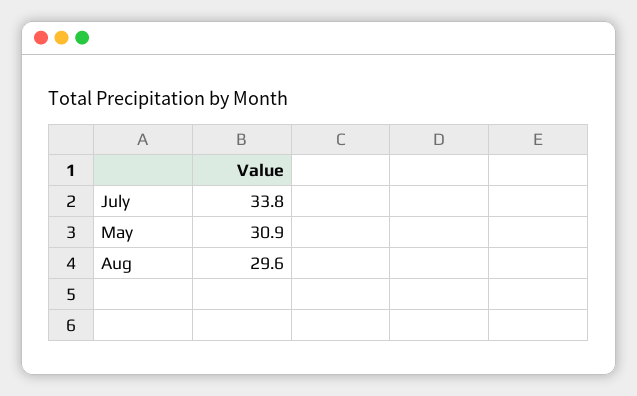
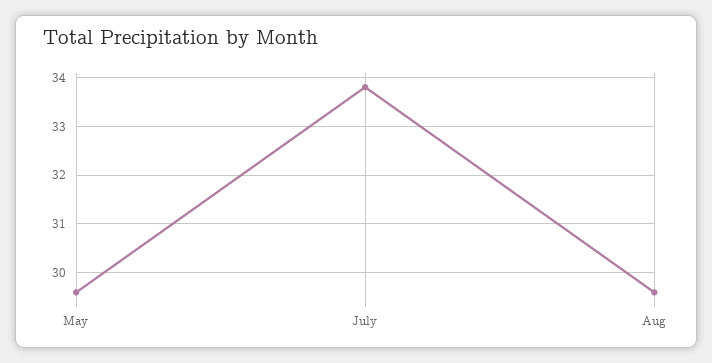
May: 30.9 -> 29.5

